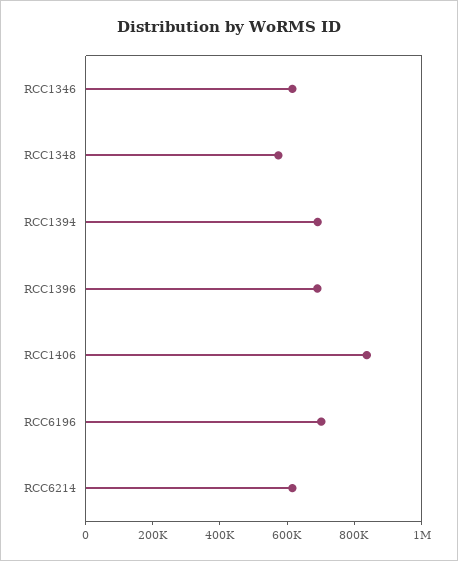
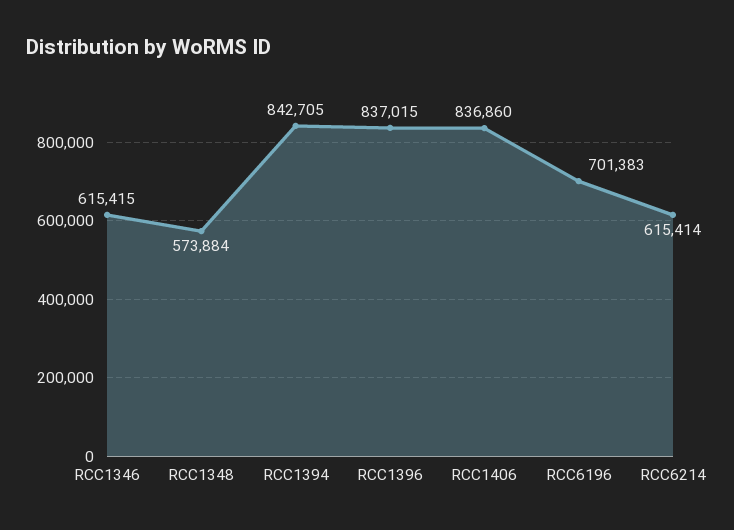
RCC1394: 700000 -> 842705
RCC1396: 700000 -> 837015

